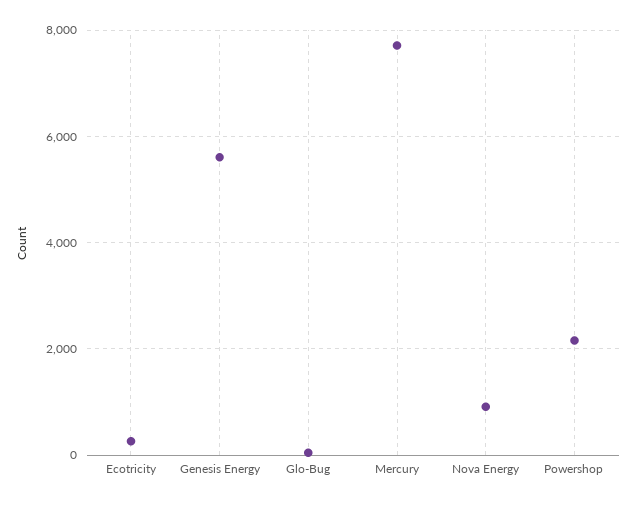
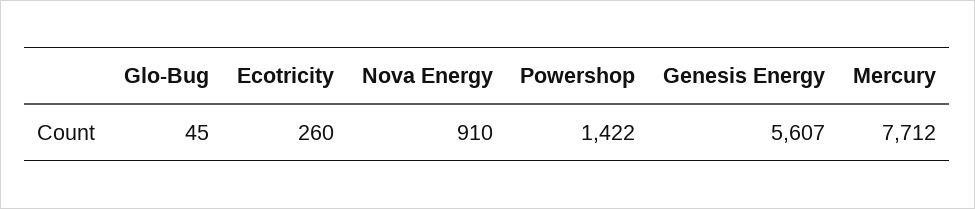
Powershop: 2200 -> 1422

